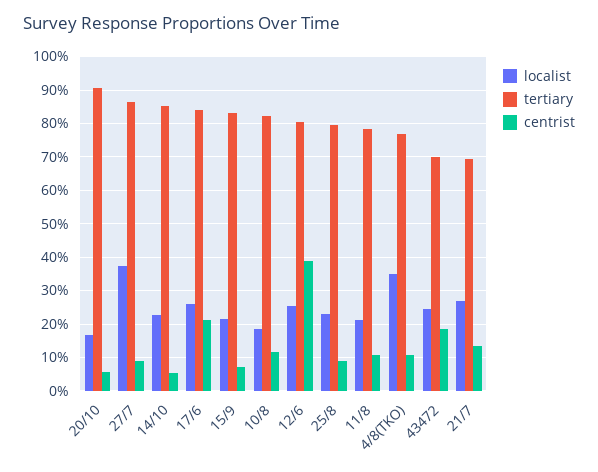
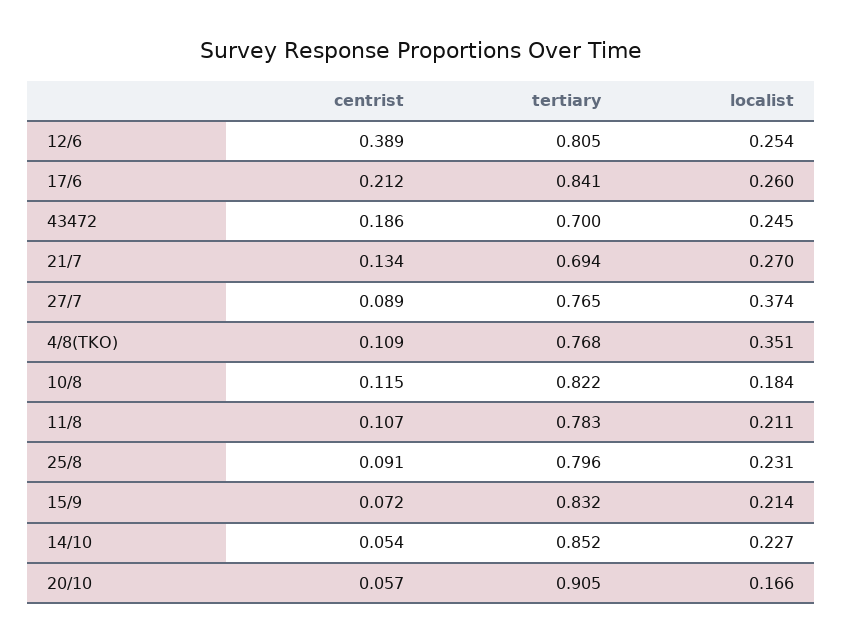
tertiary, 27/7: 0.86 -> 0.765

